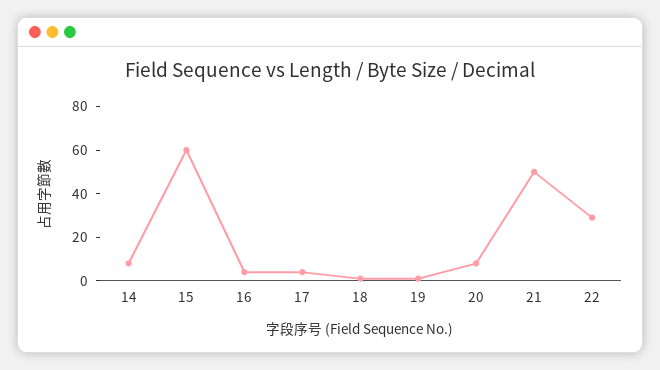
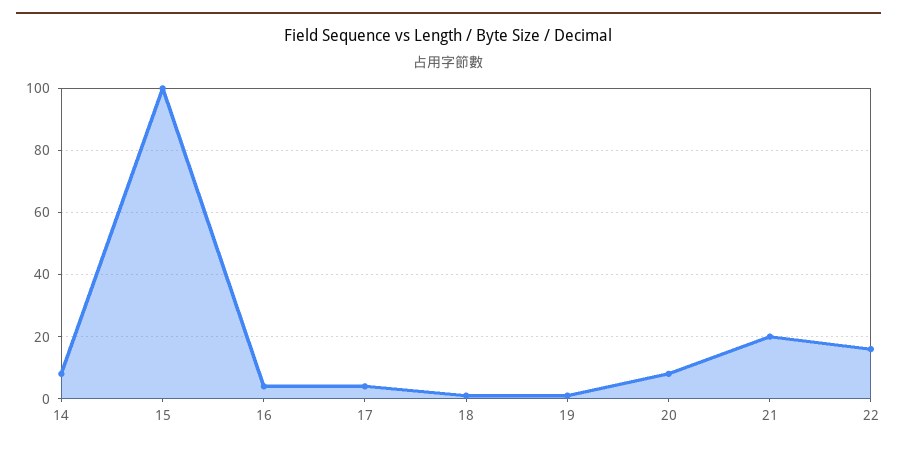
15: 60 -> 100
21: 50 -> 20
22: 30 -> 15

